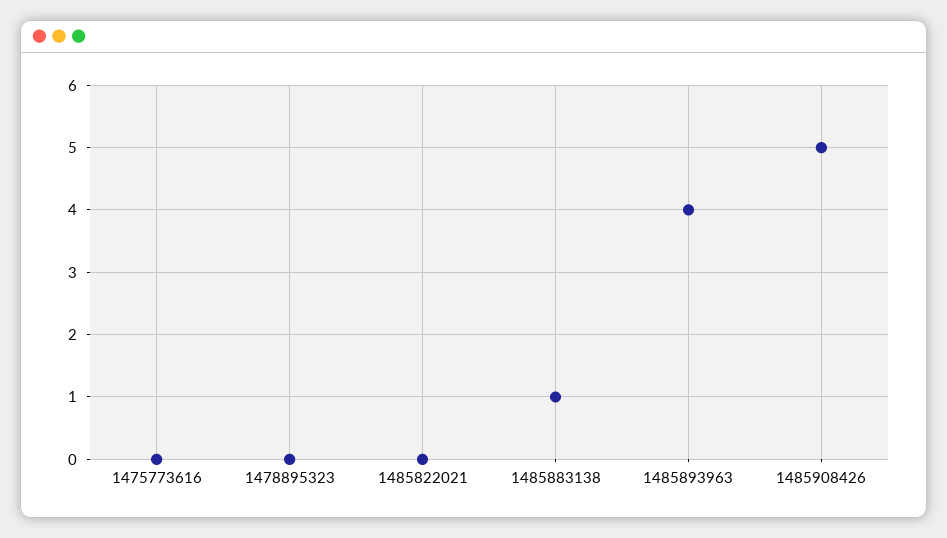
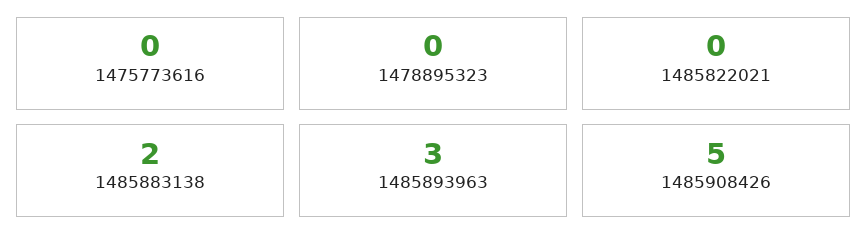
1485883138: 1 -> 2
1485893963: 4 -> 3

